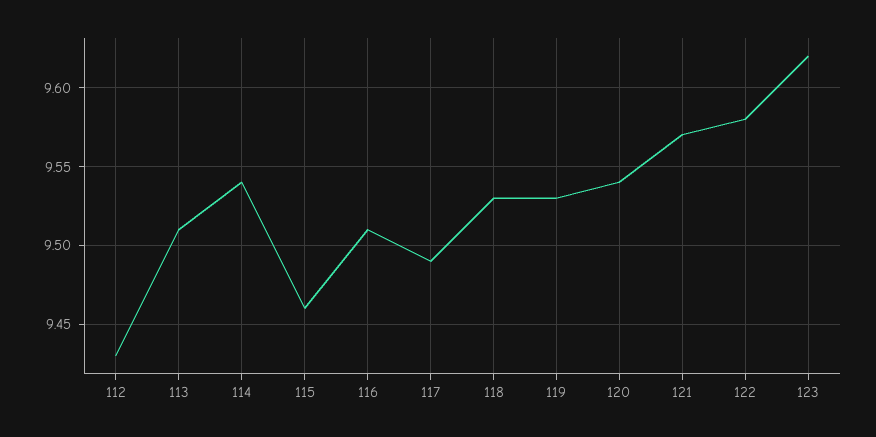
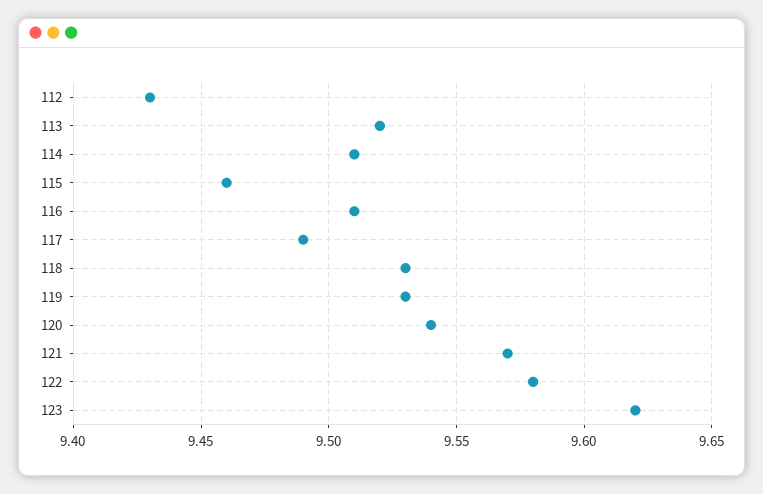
113: 9.51 -> 9.52
114: 9.54 -> 9.51

